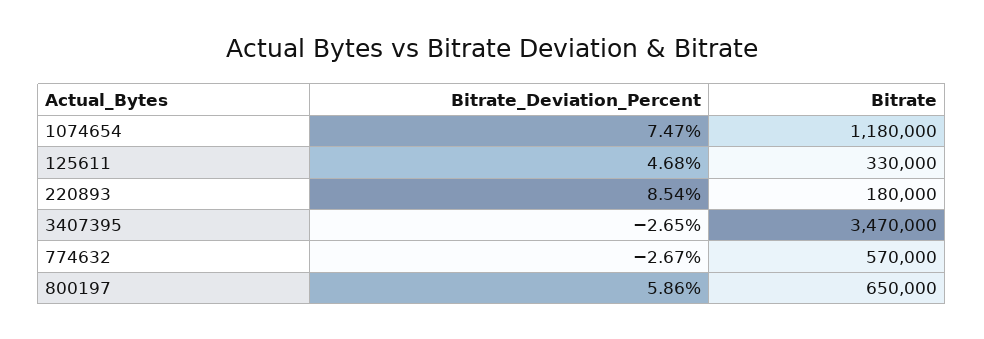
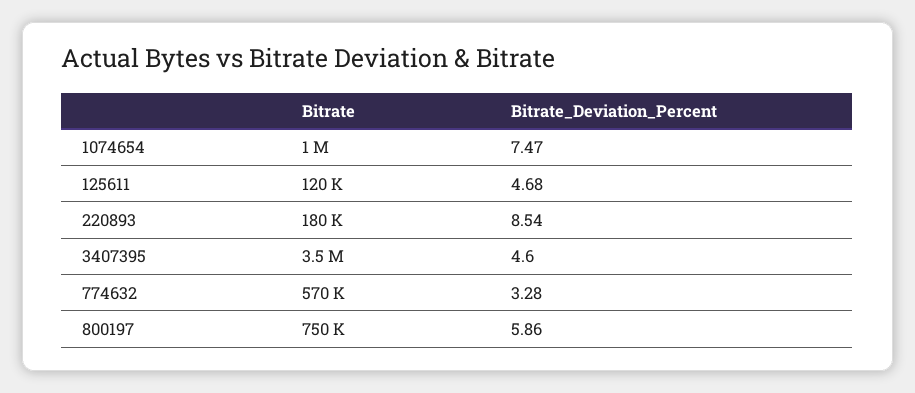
Bitrate, 1074654: 1180000 -> 1000000
Bitrate, 125611: 330000 -> 120000
Bitrate_Deviation_Percent, 3407395: -2.65 -> 4.6
Bitrate, 3407395: 3470000 -> 3500000
Bitrate_Deviation_Percent, 774632: -2.67 -> 3.28
Bitrate, 800197: 650000 -> 750000

